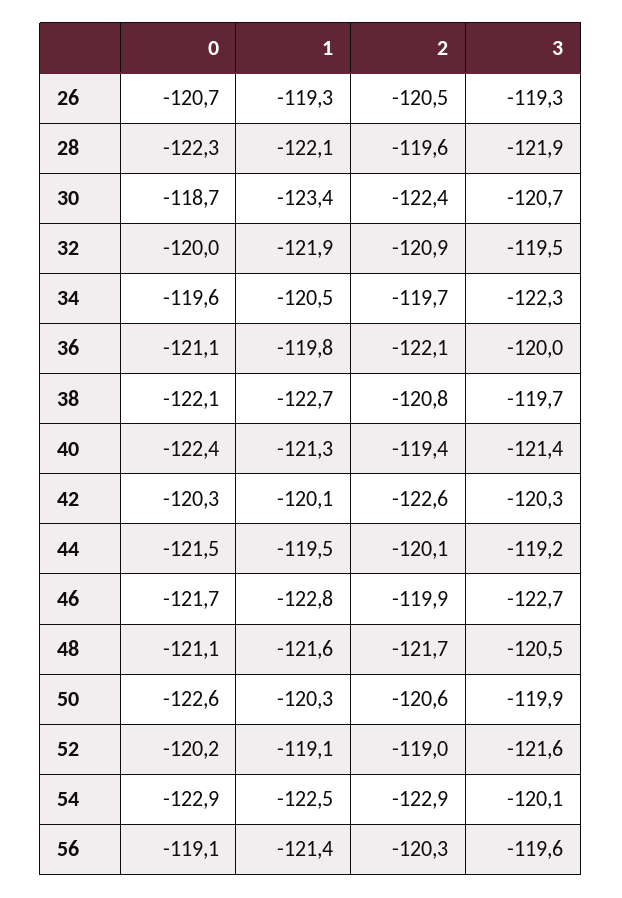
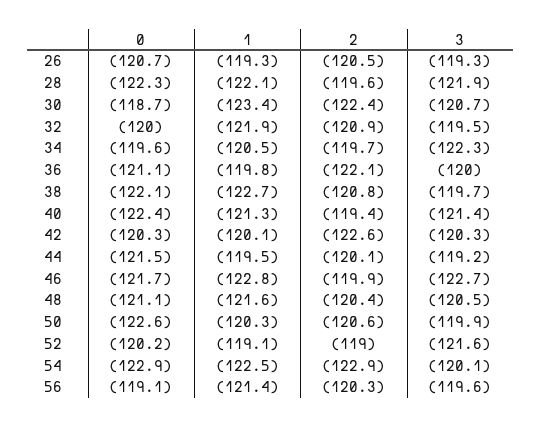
2, 48: -121.7 -> -120.4

